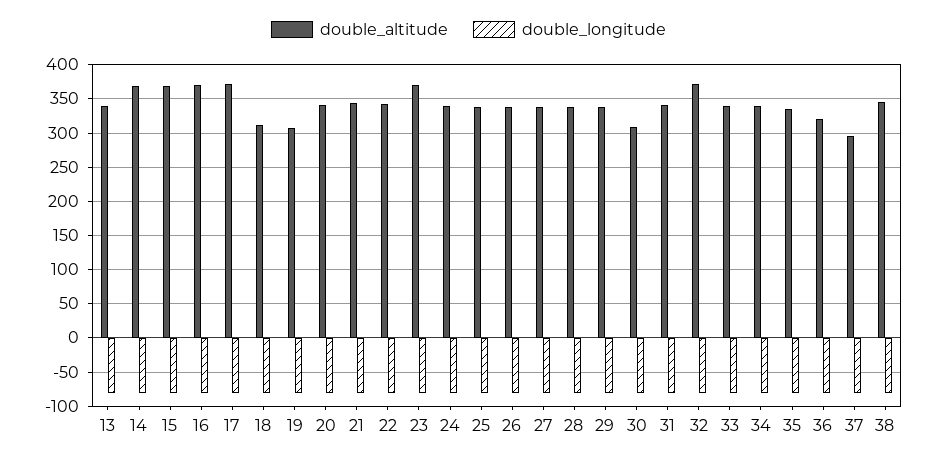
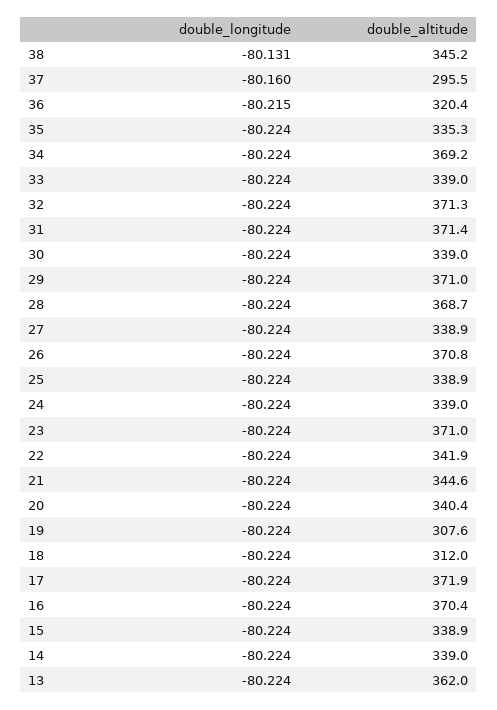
double_altitude, 13: 340 -> 362
double_altitude, 14: 370 -> 339
double_altitude, 15: 370 -> 338.9
double_altitude, 26: 340 -> 370.8
double_altitude, 28: 340 -> 368.7
double_altitude, 29: 340 -> 371
double_altitude, 30: 310 -> 339
double_altitude, 31: 340 -> 371.4
double_altitude, 34: 340 -> 369.2

